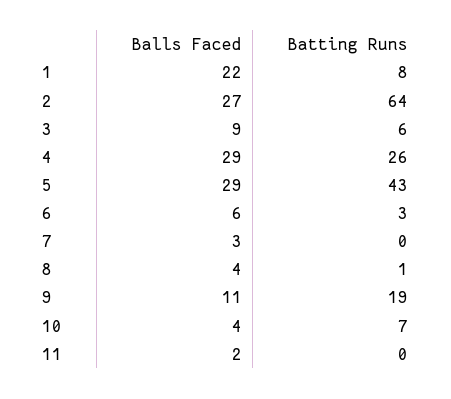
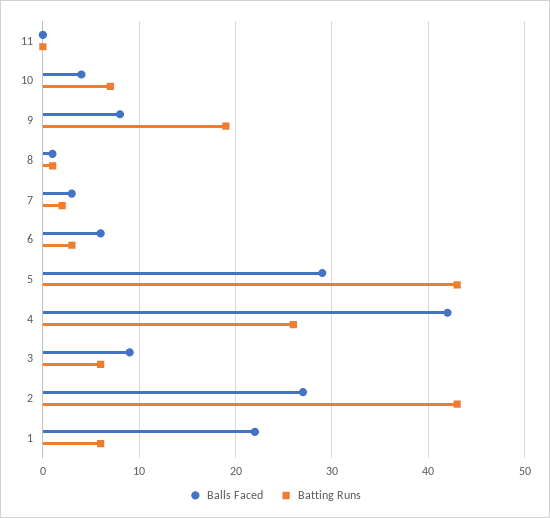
Batting Runs, 1: 8 -> 6
Batting Runs, 2: 64 -> 43
Balls Faced, 4: 29 -> 42
Batting Runs, 7: 0 -> 2
Balls Faced, 8: 4 -> 1
Balls Faced, 9: 11 -> 8
Balls Faced, 11: 2 -> 0

